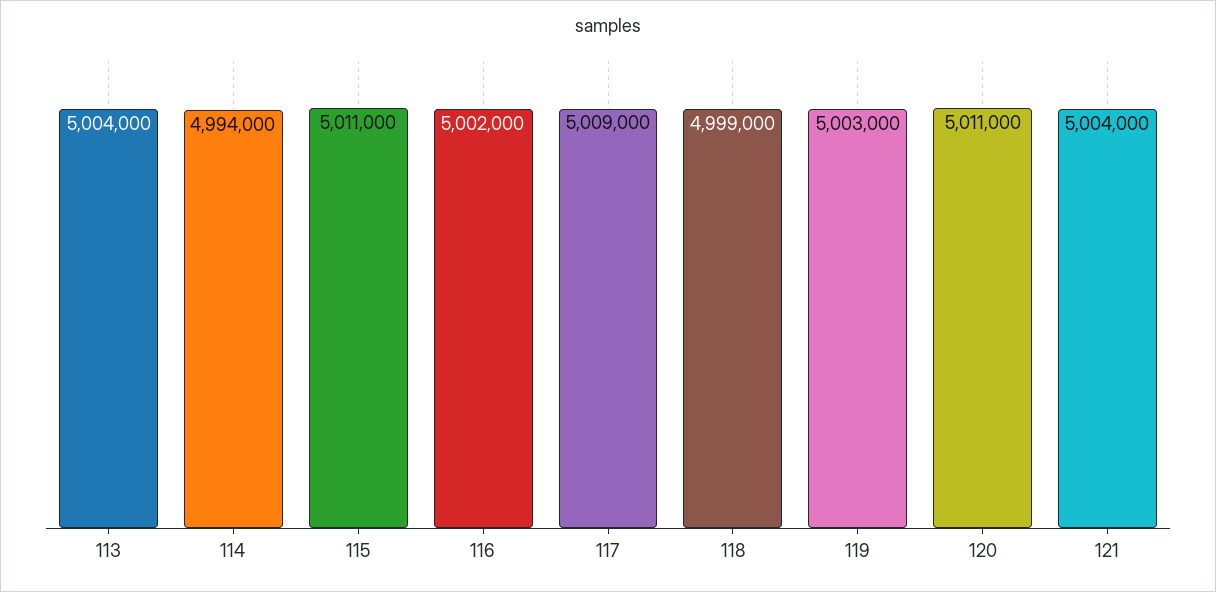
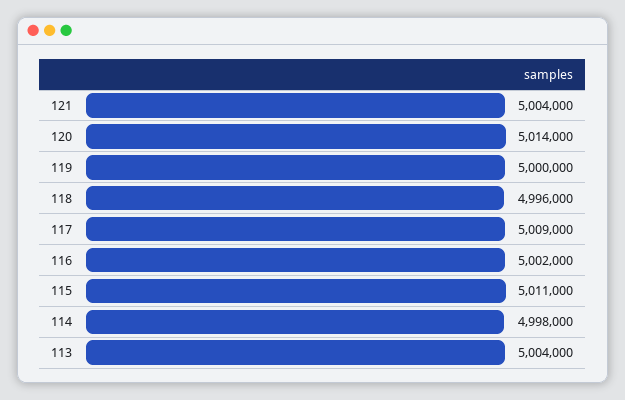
114: 4994000 -> 4998000
118: 4999000 -> 4996000
119: 5003000 -> 5000000
120: 5011000 -> 5014000

